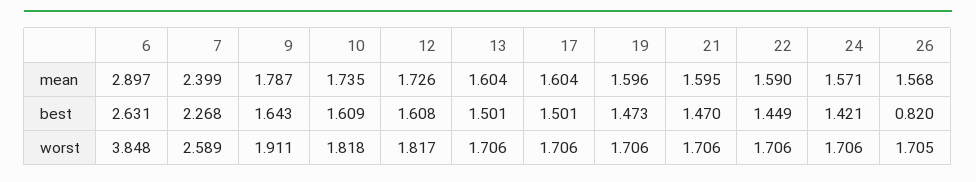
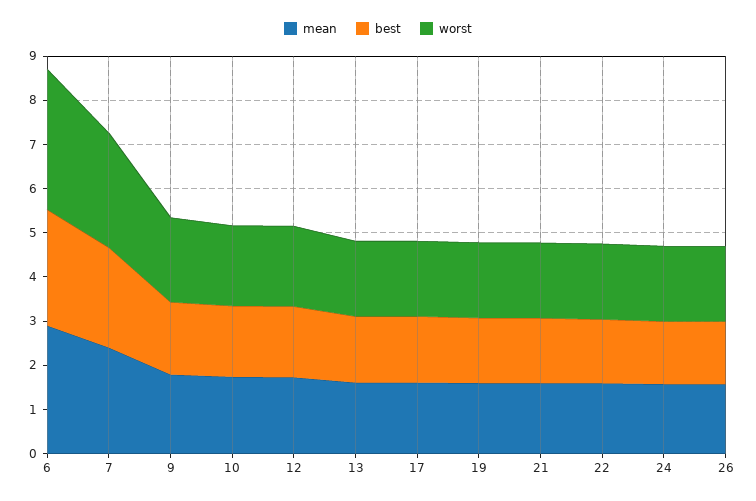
best, 26: 0.82 -> 1.4
worst, 6: 3.848 -> 3.2

